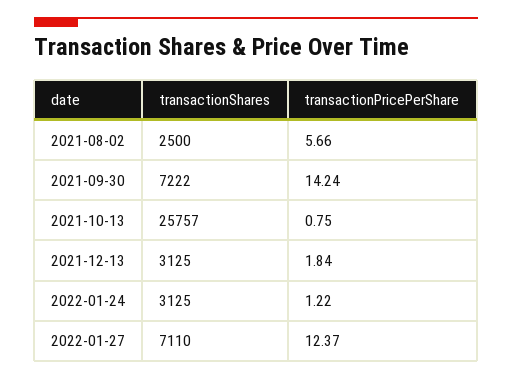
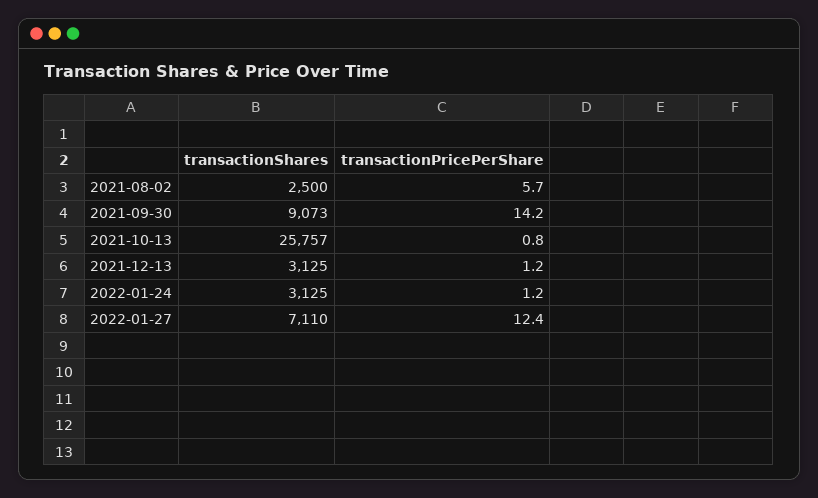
transactionShares, 2021-09-30: 7222 -> 9073
transactionPricePerShare, 2021-12-13: 1.84 -> 1.2

